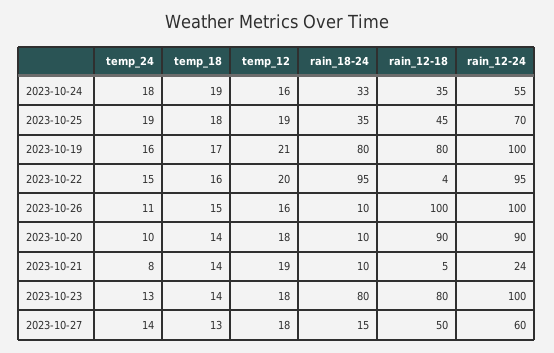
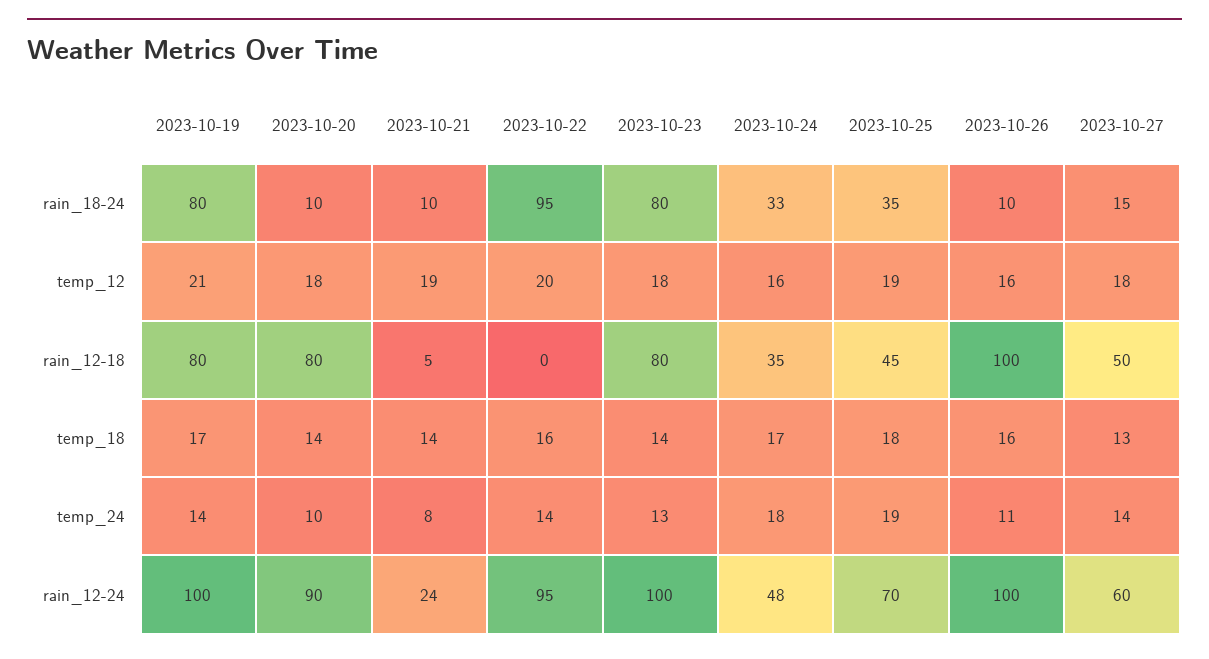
temp_18, 2023-10-24: 19 -> 17
rain_12-24, 2023-10-24: 55 -> 48
temp_24, 2023-10-19: 16 -> 14
temp_24, 2023-10-22: 15 -> 14
rain_12-18, 2023-10-22: 4 -> 0
temp_18, 2023-10-26: 15 -> 16
rain_12-18, 2023-10-20: 90 -> 80

